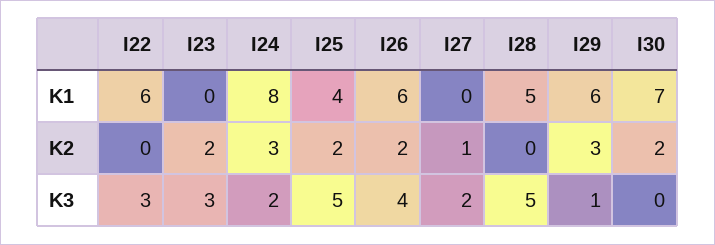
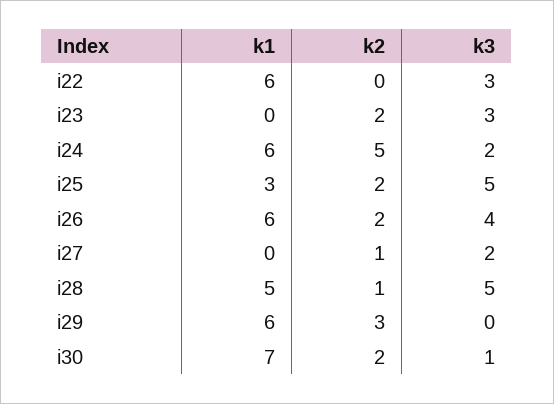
I24, K1: 8 -> 6
I25, K1: 4 -> 3
I24, K2: 3 -> 5
I28, K2: 0 -> 1
I29, K3: 1 -> 0
I30, K3: 0 -> 1

